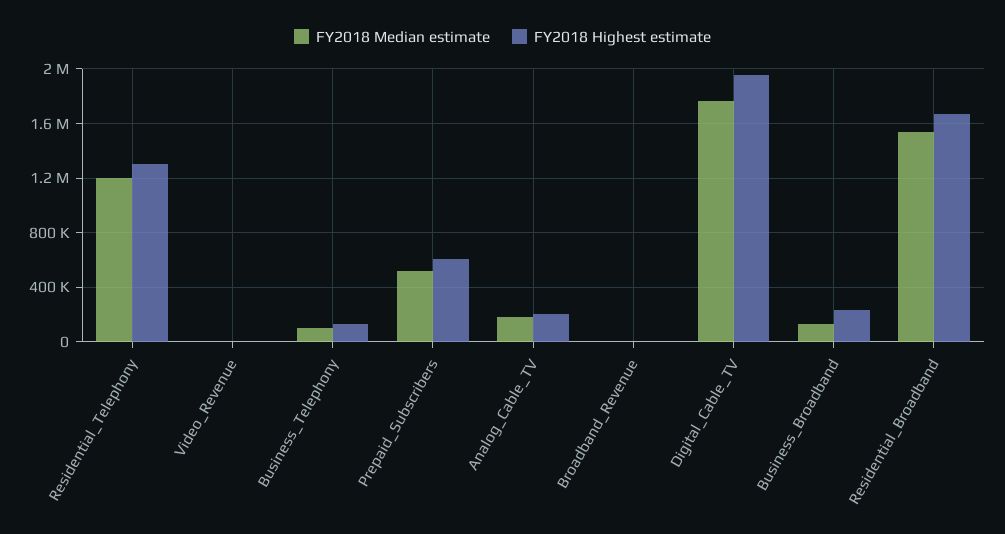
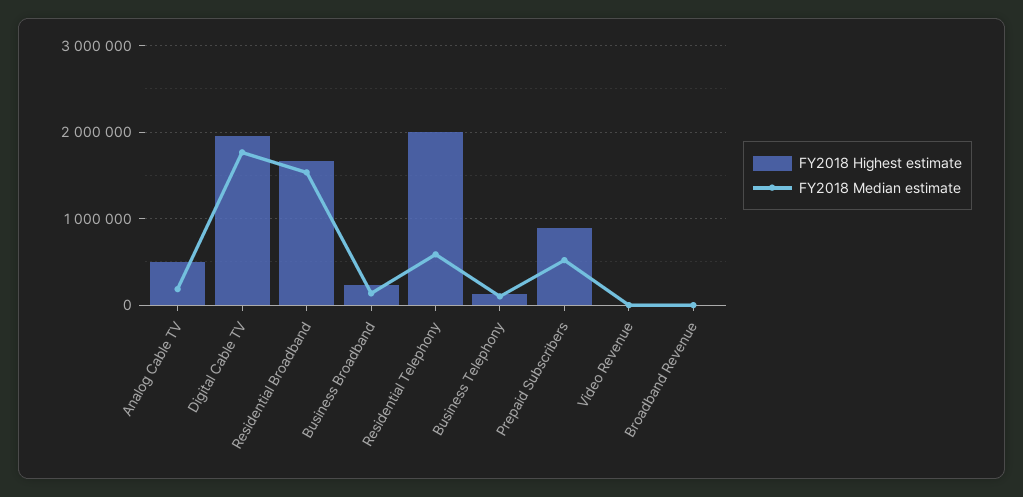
FY2018 Median estimate, Residential_Telephony: 1200000 -> 600000
FY2018 Highest estimate, Residential_Telephony: 1300000 -> 2000000
FY2018 Highest estimate, Prepaid_Subscribers: 600000 -> 900000
FY2018 Highest estimate, Analog_Cable_TV: 200000 -> 500000

